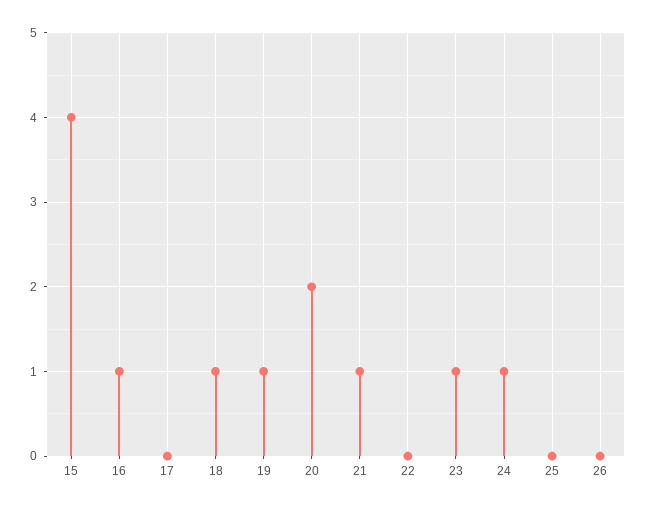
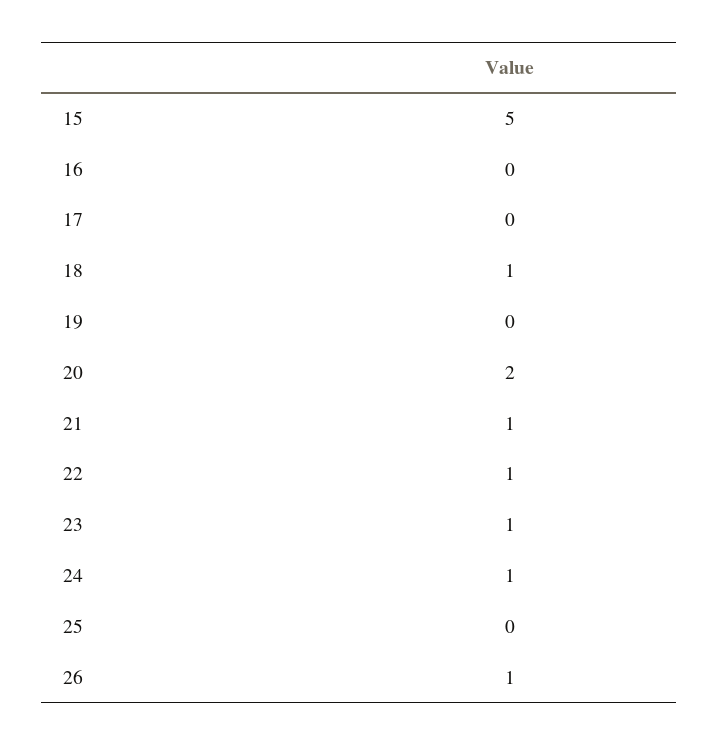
15: 4 -> 5
16: 1 -> 0
19: 1 -> 0
22: 0 -> 1
26: 0 -> 1

